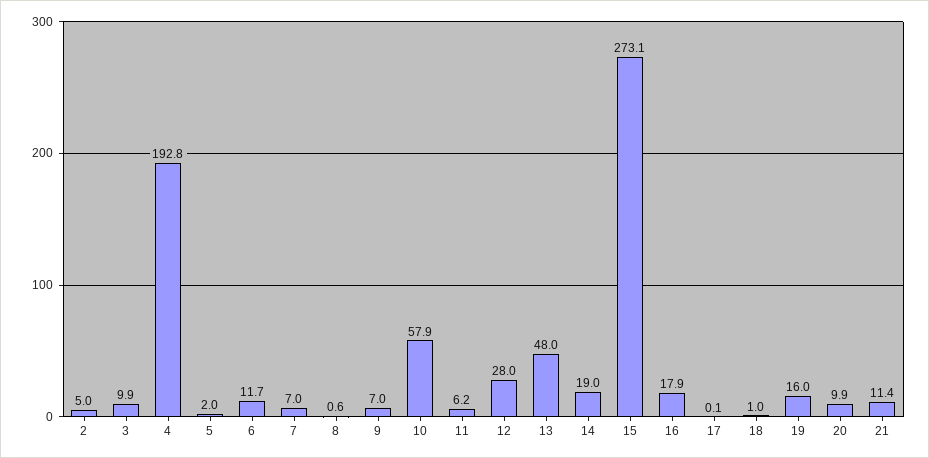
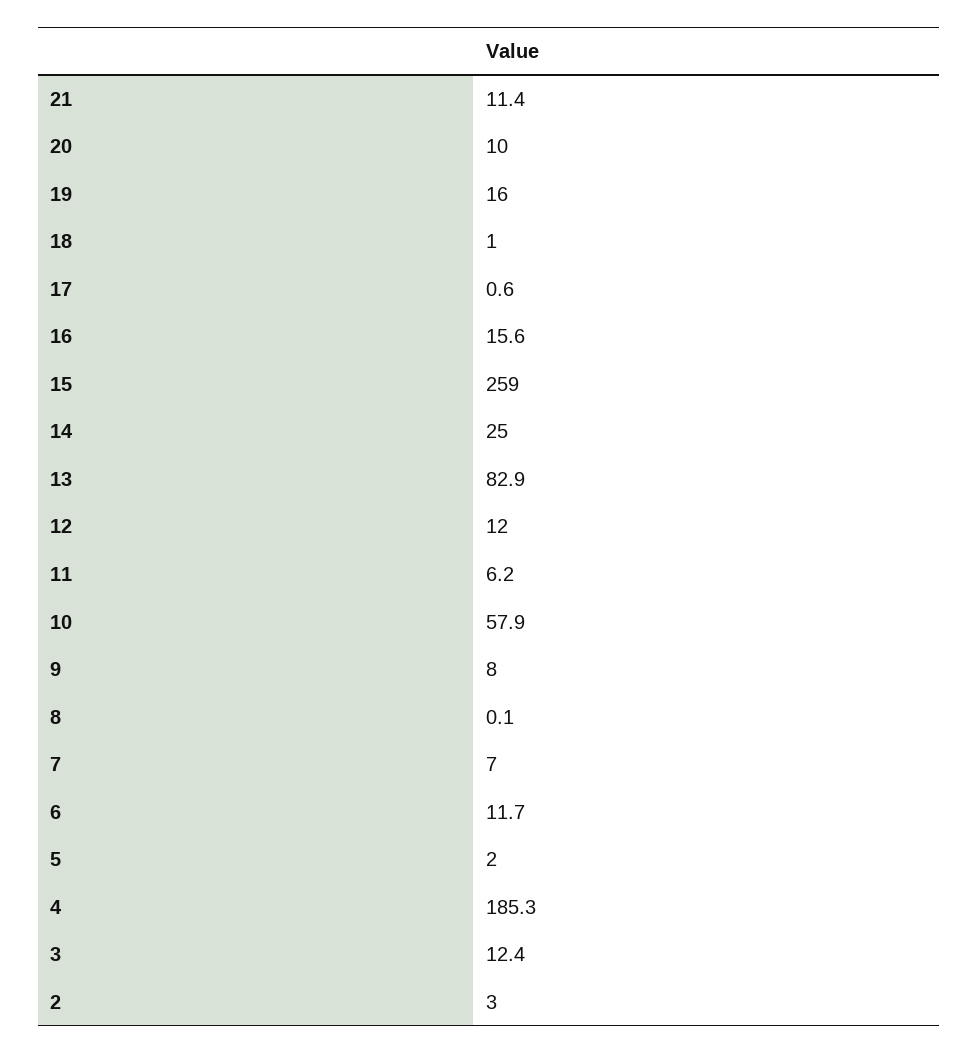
2: 5 -> 3
3: 9.9 -> 12.4
4: 192.8 -> 185.3
8: 0.6 -> 0.1
9: 7 -> 8
12: 28 -> 12
13: 48 -> 82.9
14: 19 -> 25
15: 273.1 -> 259
16: 17.9 -> 15.6
17: 0.1 -> 0.6
20: 9.9 -> 10

